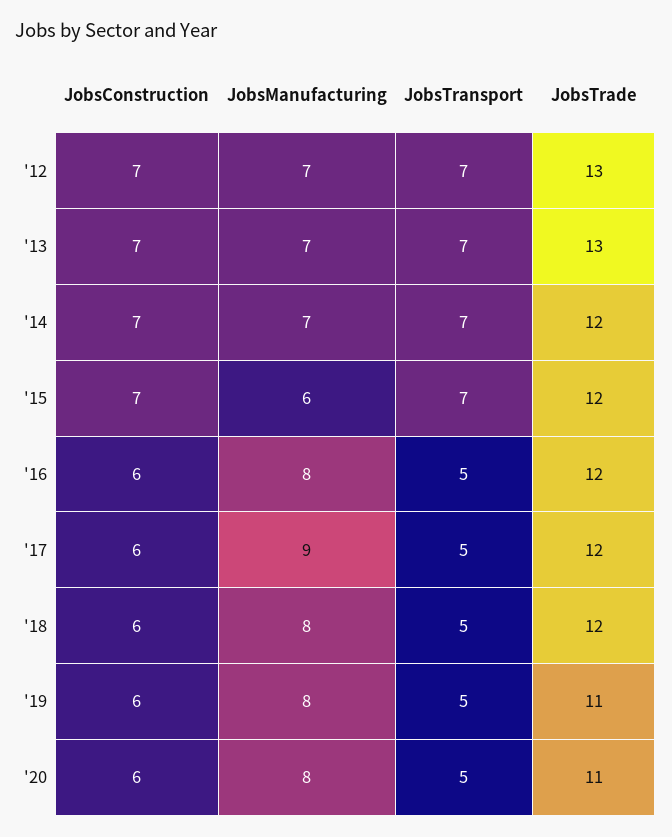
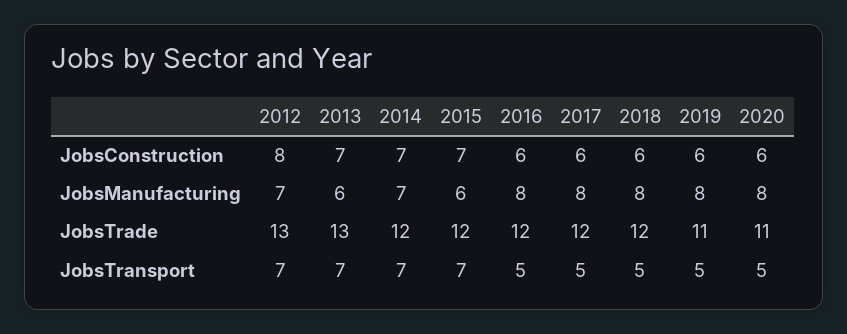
JobsConstruction, '12: 7 -> 8
JobsManufacturing, '13: 7 -> 6
JobsManufacturing, '17: 9 -> 8

